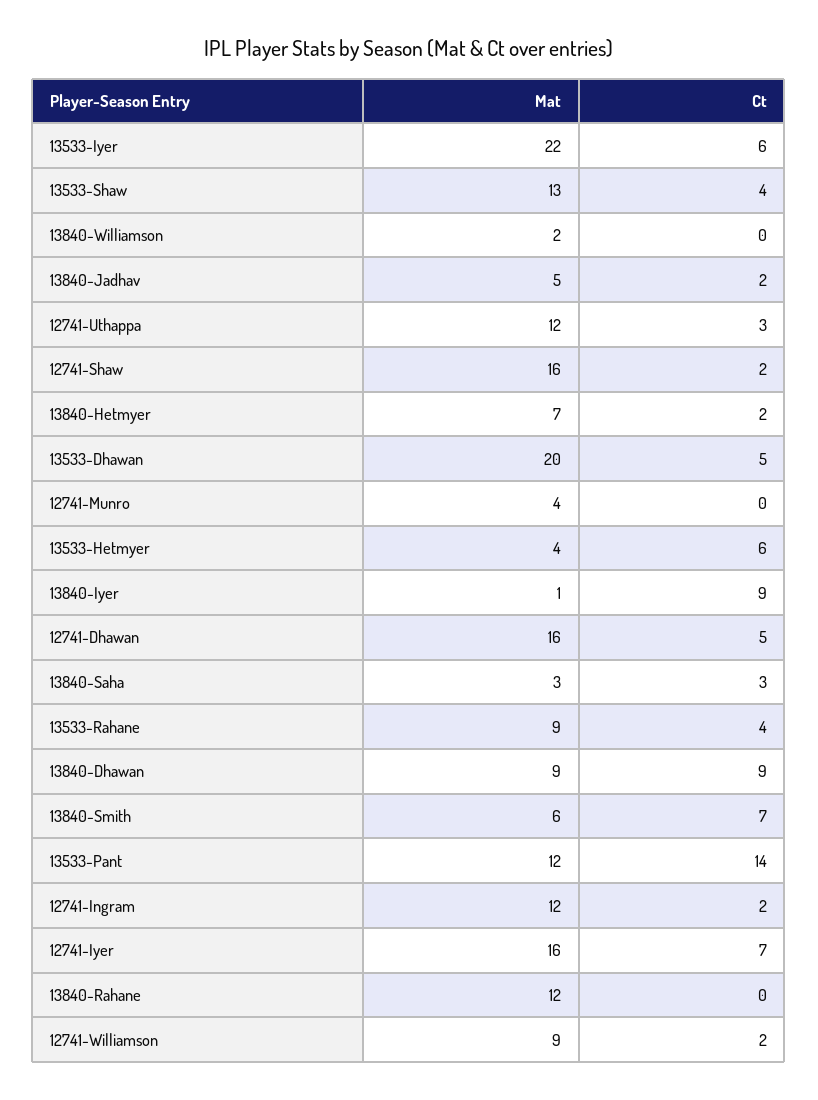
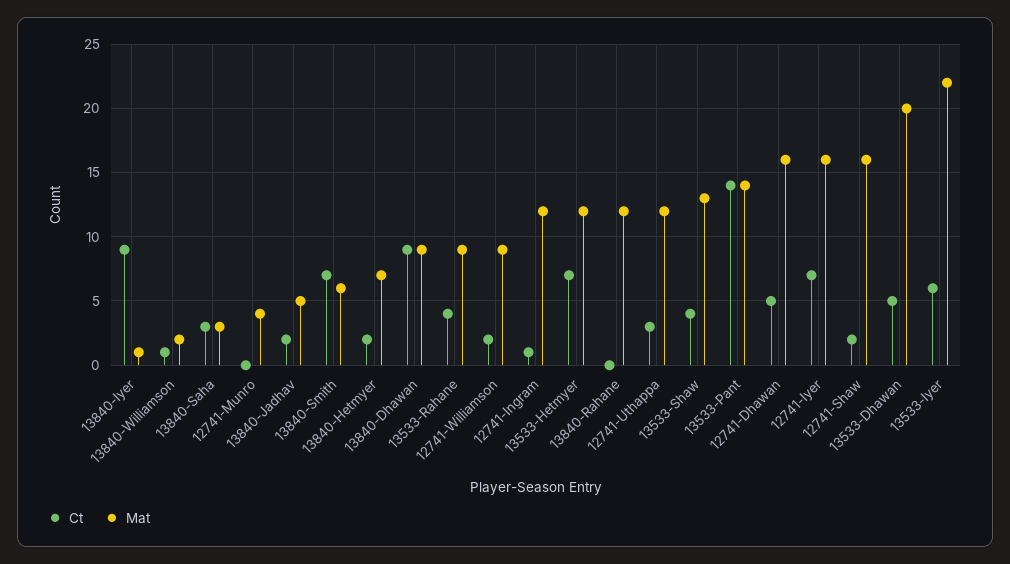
Ct, 13840-Williamson: 0 -> 1
Mat, 13533-Hetmyer: 4 -> 12
Ct, 13533-Hetmyer: 6 -> 7
Mat, 13533-Pant: 12 -> 14
Ct, 12741-Ingram: 2 -> 1

